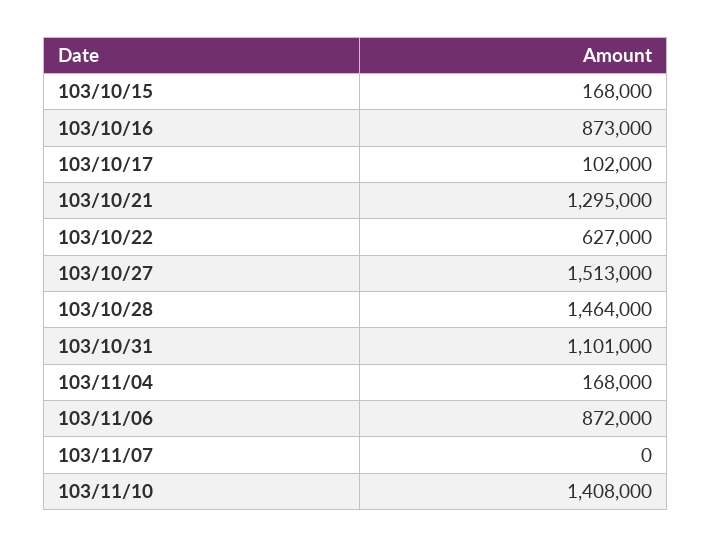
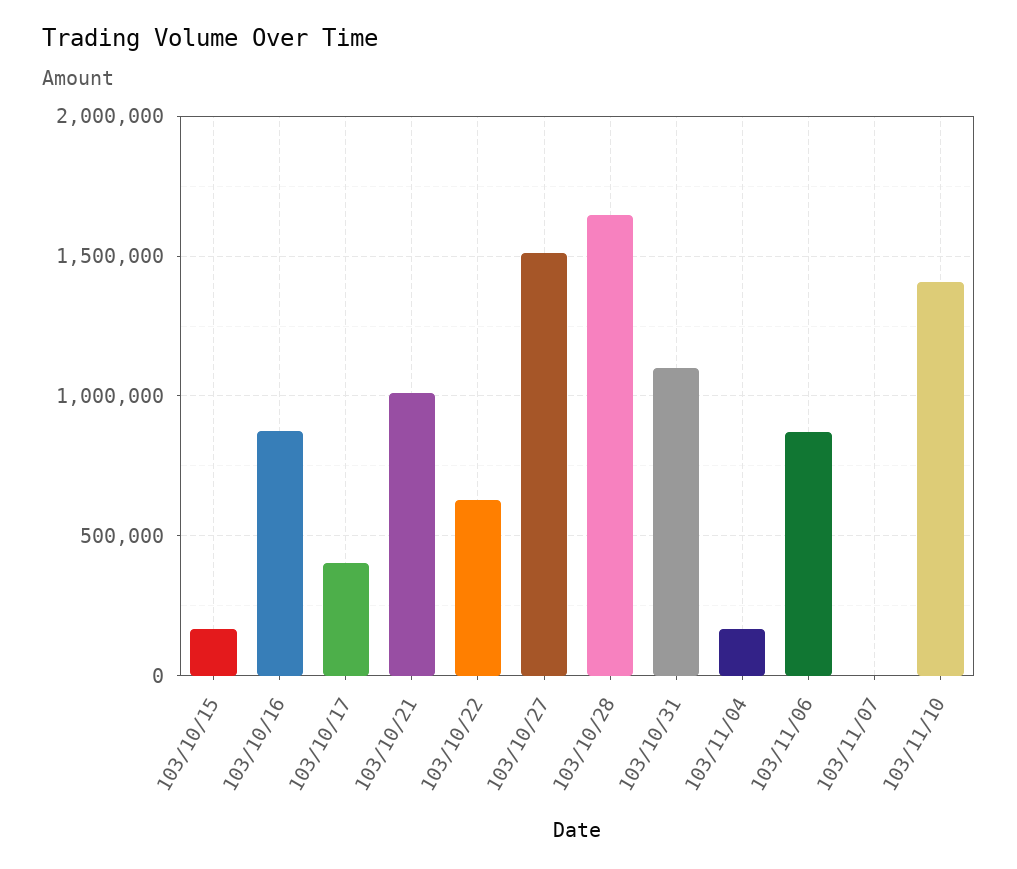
103/10/17: 102000 -> 400000
103/10/21: 1295000 -> 1000000
103/10/28: 1464000 -> 1650000

